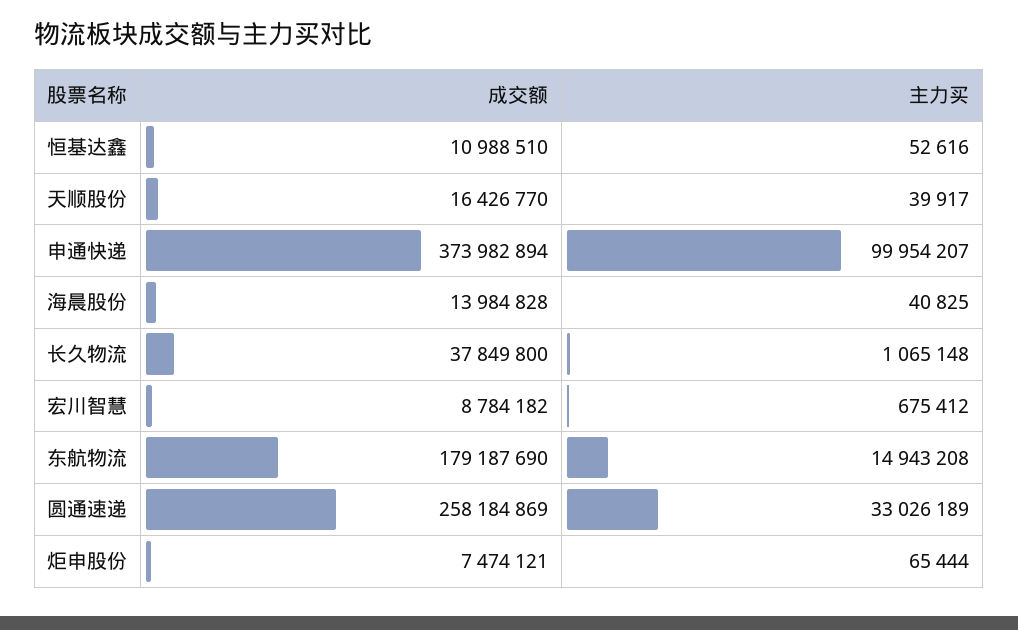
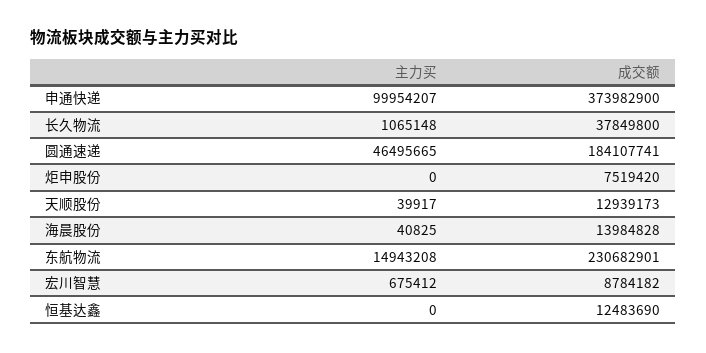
成交额, 恒基达鑫: 10988510 -> 12483690
主力买, 恒基达鑫: 52616 -> 0
成交额, 天顺股份: 16426770 -> 12939173
成交额, 申通快递: 373982894 -> 373982900
成交额, 东航物流: 179187690 -> 230682901
成交额, 圆通速递: 258184869 -> 184107741
主力买, 圆通速递: 33026189 -> 46495665
成交额, 炬申股份: 7474121 -> 7519420
主力买, 炬申股份: 65444 -> 0

